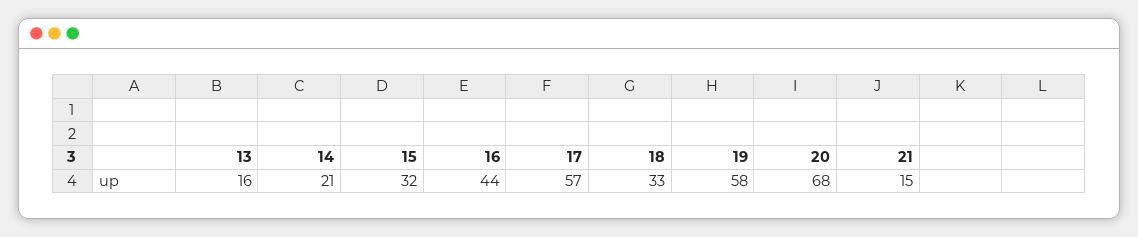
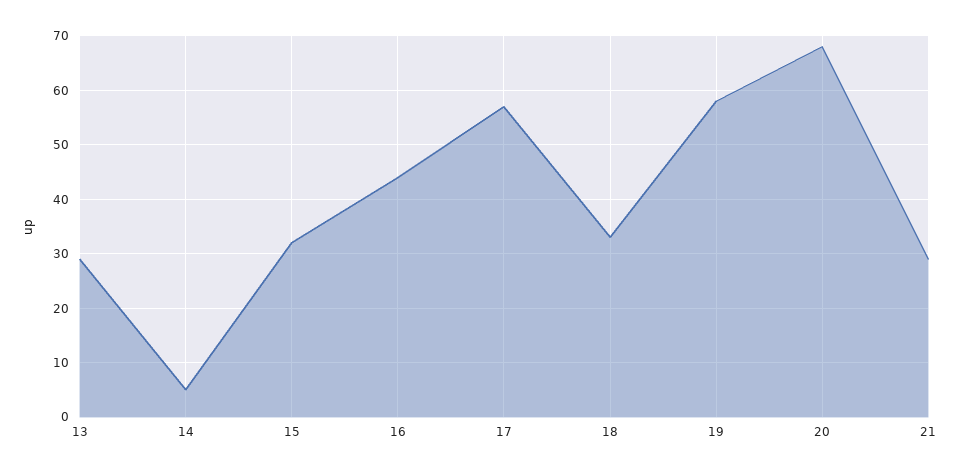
13: 16 -> 30
14: 21 -> 5
21: 15 -> 30

